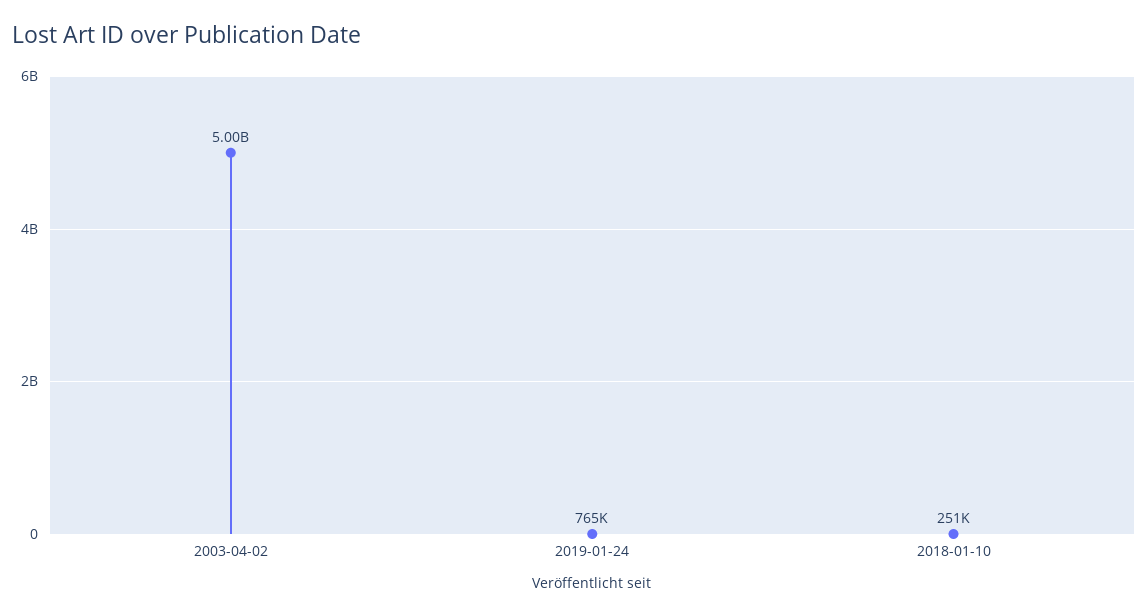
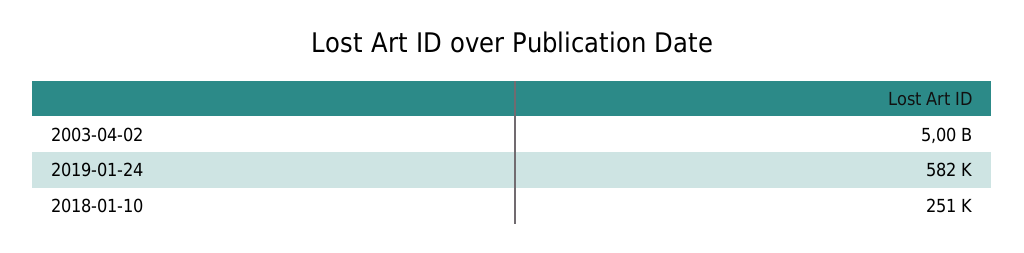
2019-01-24: 765000 -> 582000

